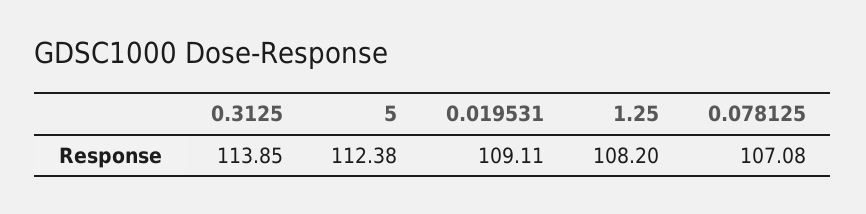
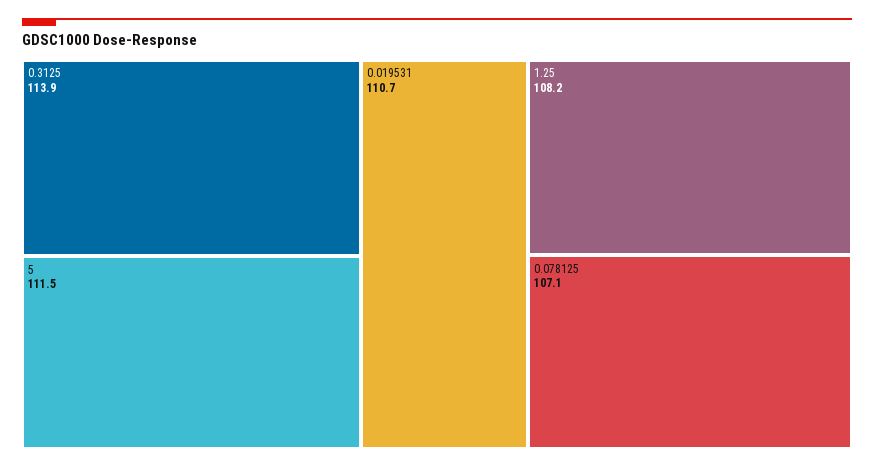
5: 112.38 -> 111.5
0.019531: 109.11 -> 110.7

